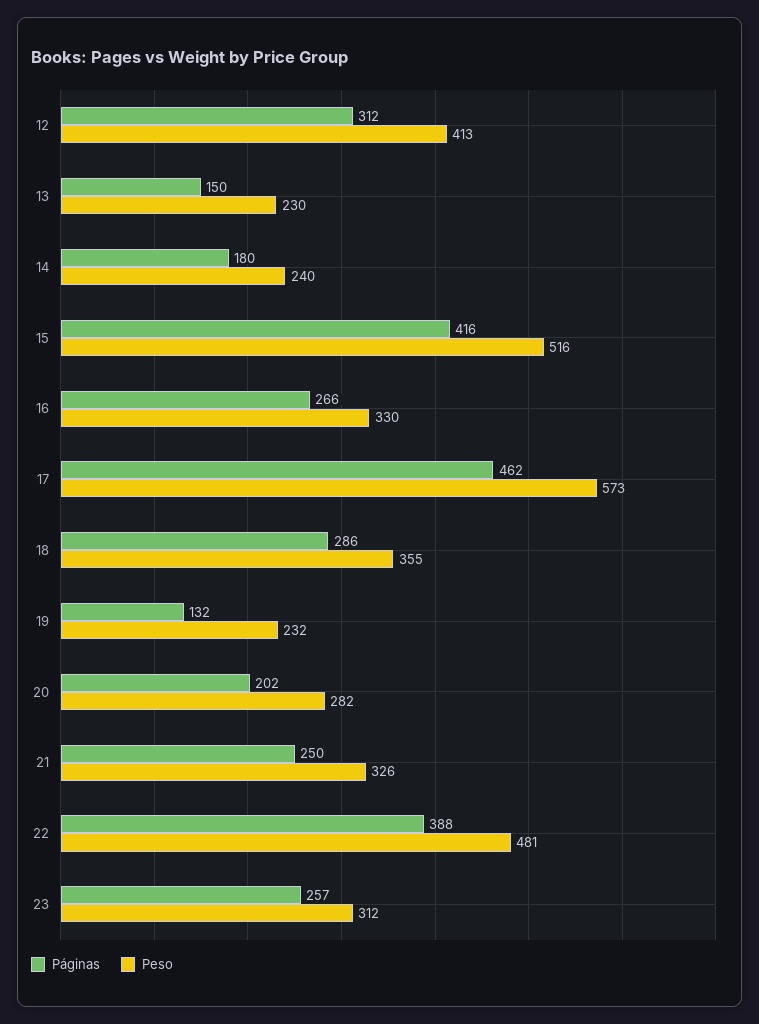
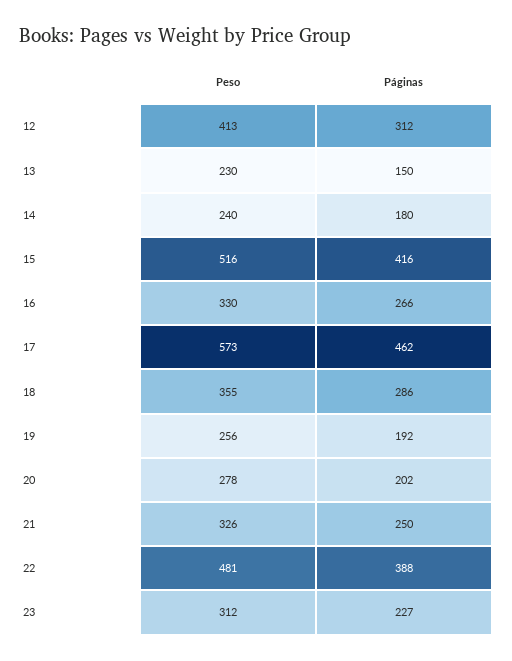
Páginas, 19: 132 -> 192
Peso, 19: 232 -> 256
Peso, 20: 282 -> 278
Páginas, 23: 257 -> 227

